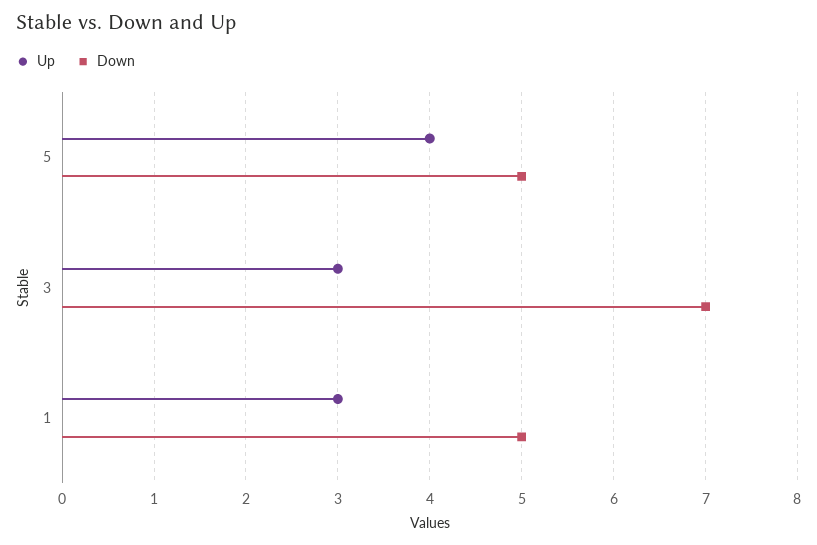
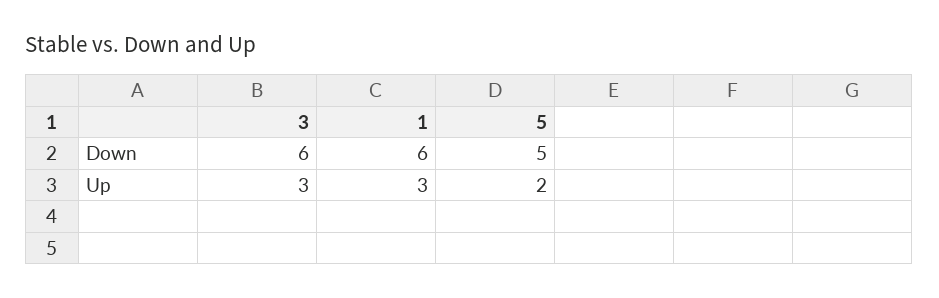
Up, 5: 4 -> 2
Down, 3: 7 -> 6
Down, 1: 5 -> 6

